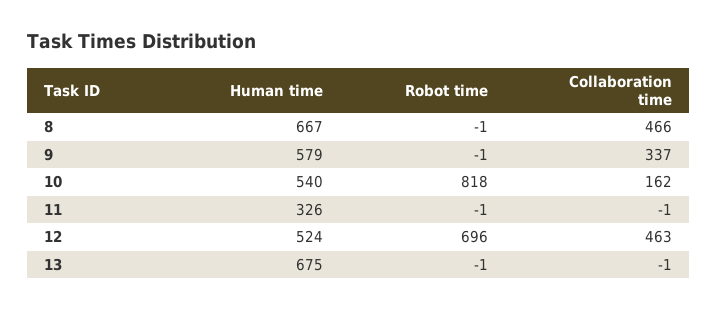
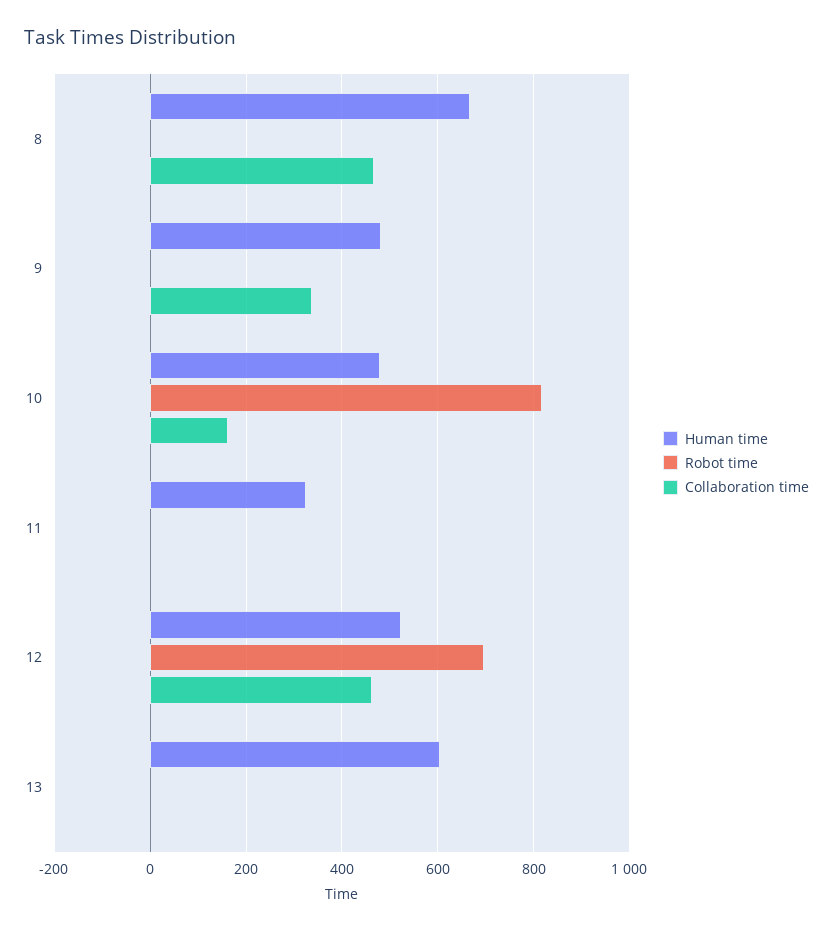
Human time, 9: 579 -> 480
Human time, 10: 540 -> 480
Human time, 13: 675 -> 600

